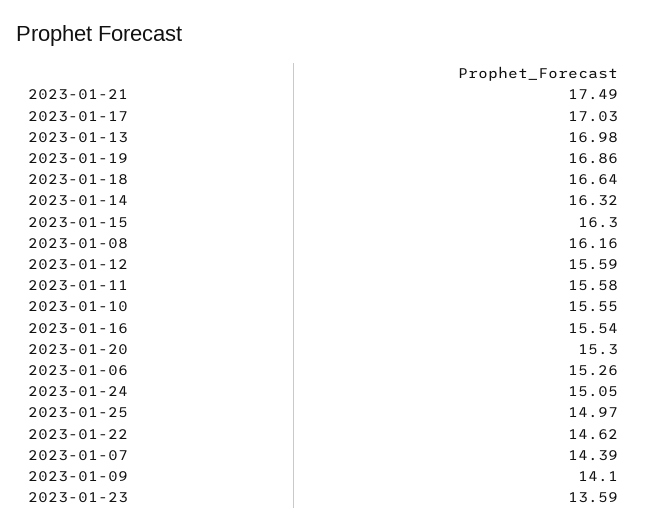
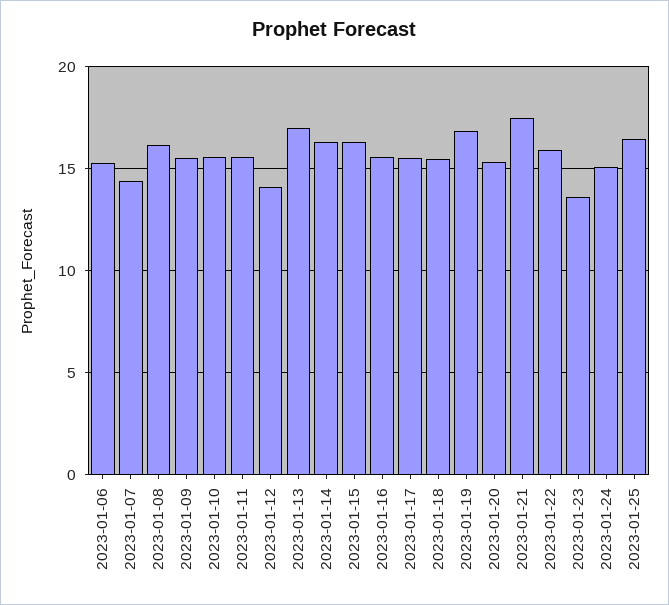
2023-01-17: 17.03 -> 15.5
2023-01-18: 16.64 -> 15.5
2023-01-12: 15.59 -> 14
2023-01-25: 14.97 -> 16.5
2023-01-22: 14.62 -> 16
2023-01-09: 14.1 -> 15.5

